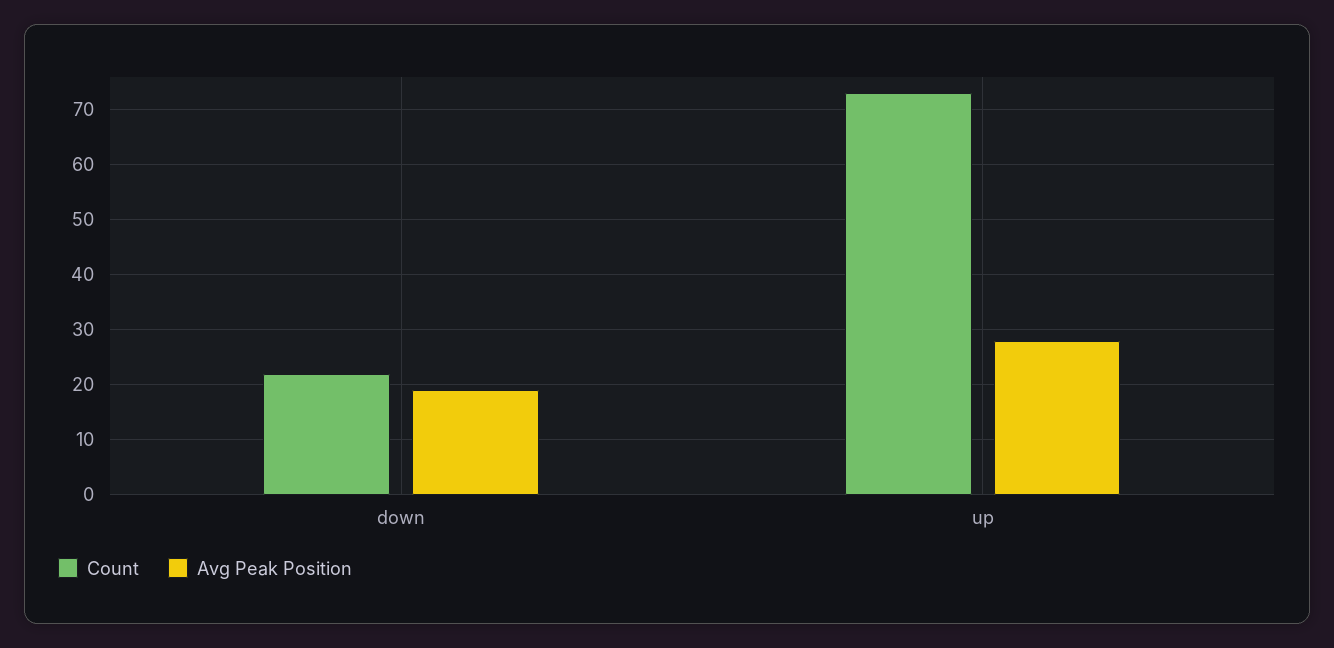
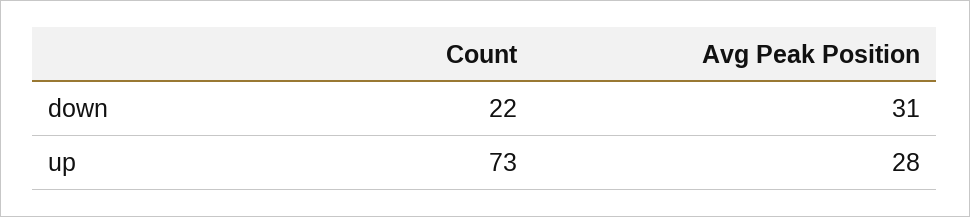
Avg Peak Position, down: 20 -> 31

